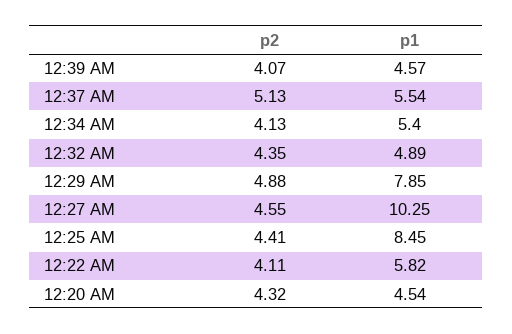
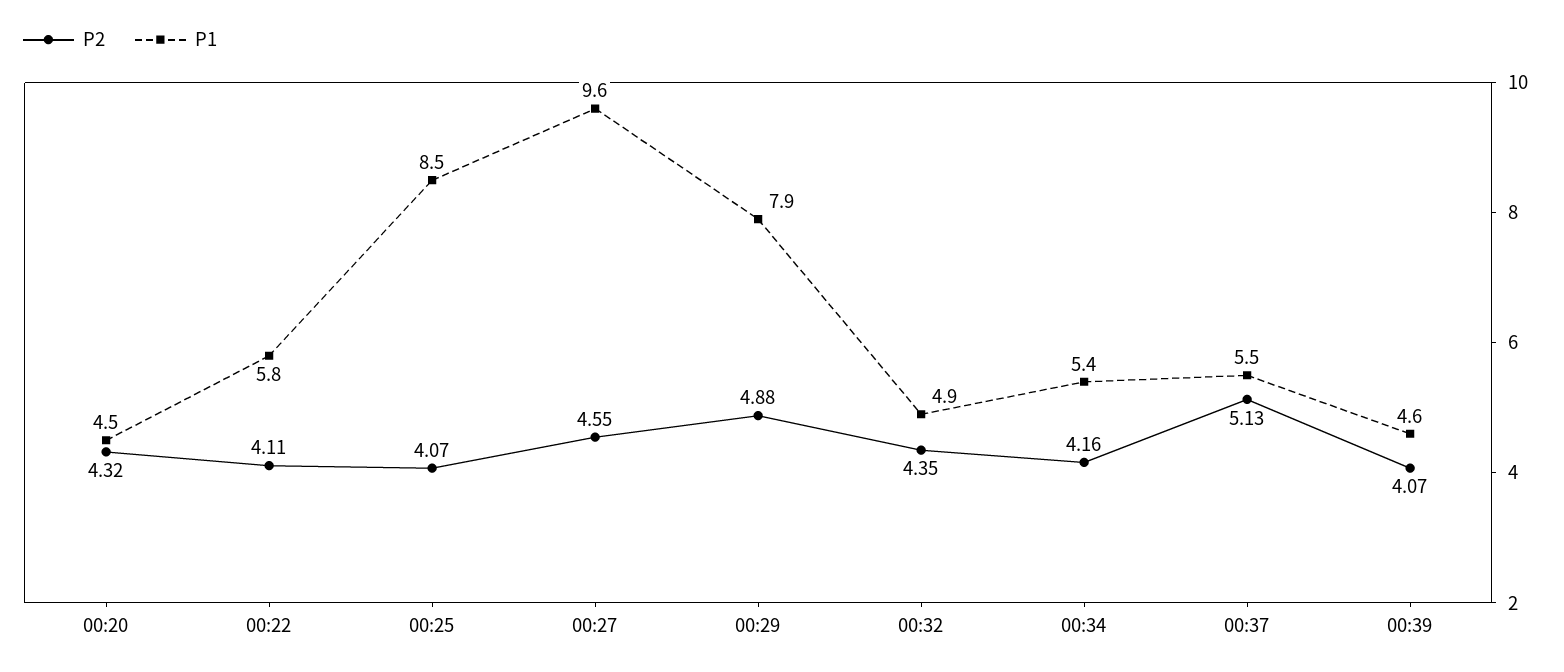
p2, 12:34 AM: 4.13 -> 4.16
p1, 12:27 AM: 10.25 -> 9.6
p2, 12:25 AM: 4.41 -> 4.07

